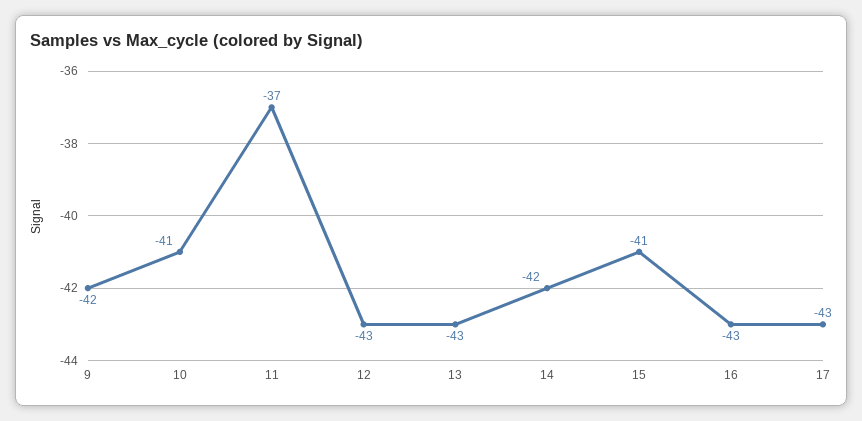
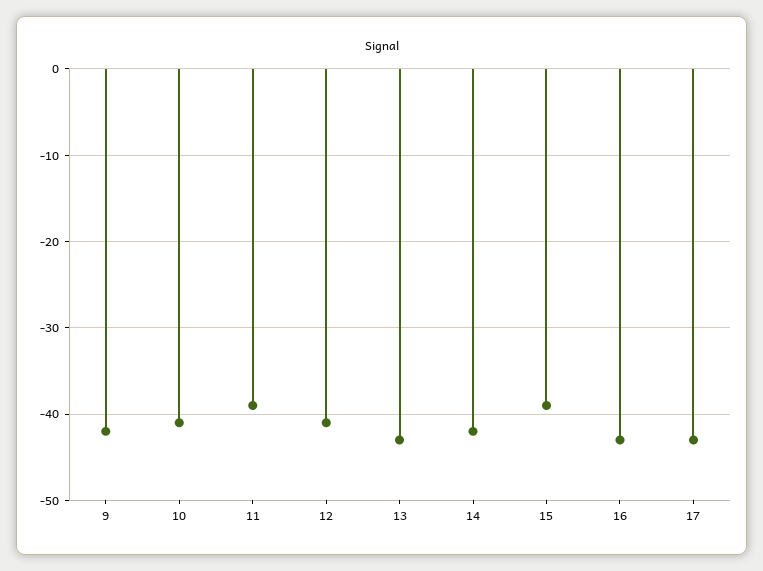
11: -37 -> -39
12: -43 -> -41
15: -41 -> -39

